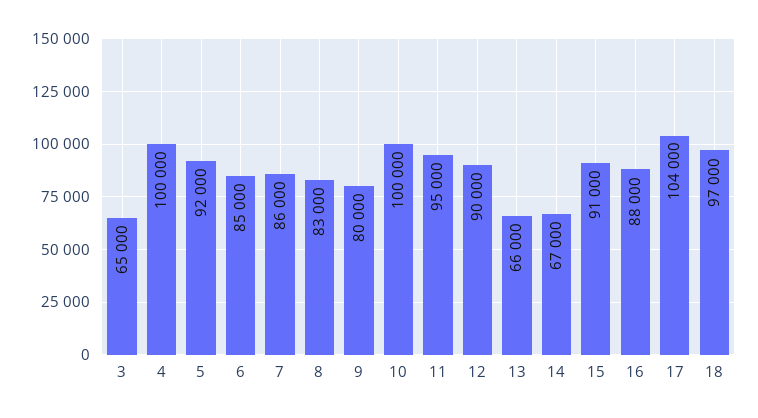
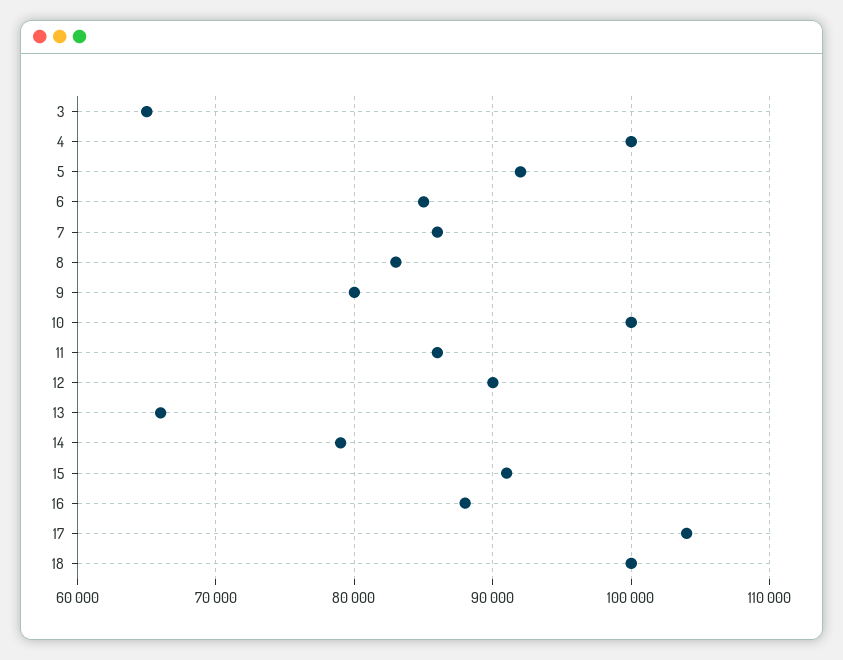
11: 95000 -> 86000
14: 67000 -> 79000
18: 97000 -> 100000

